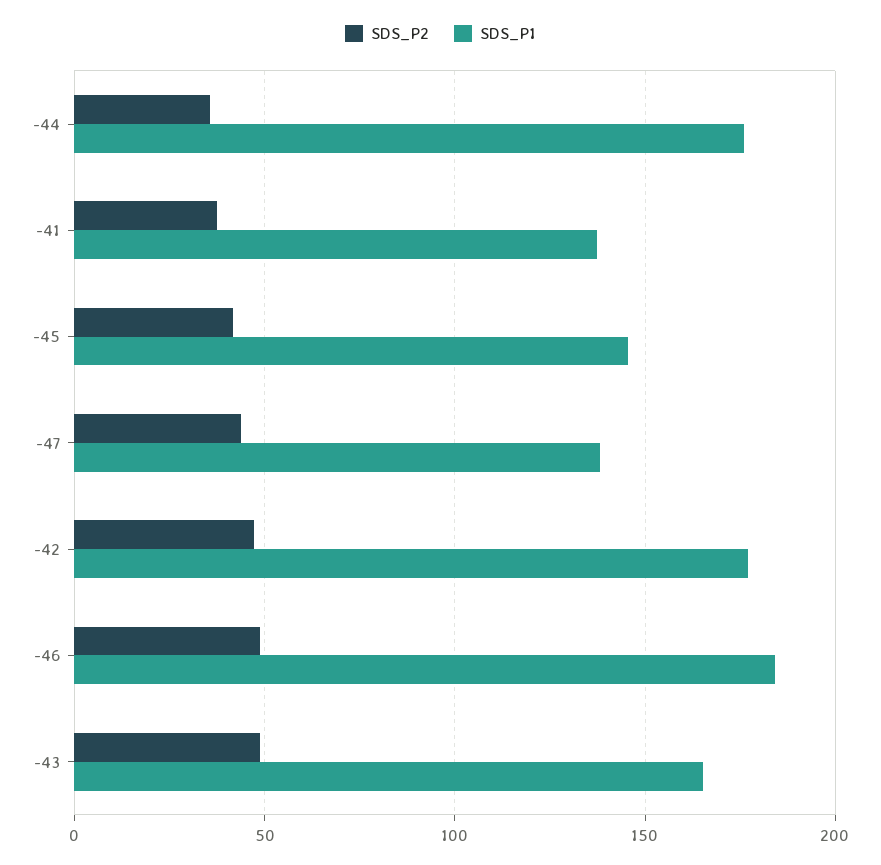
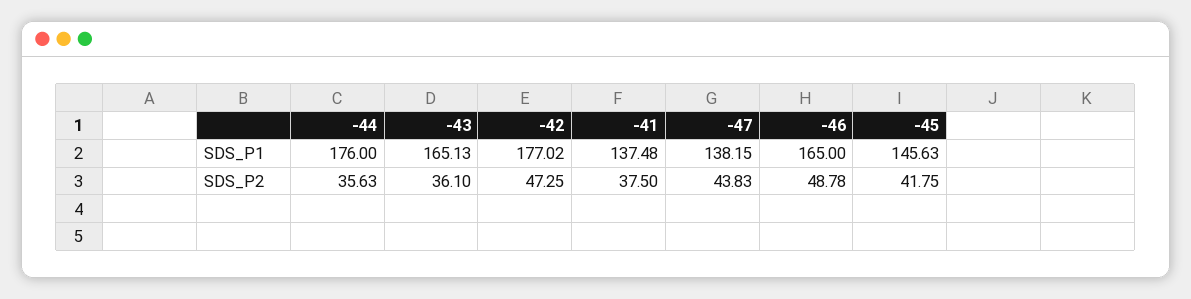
SDS_P1, -46: 185 -> 165
SDS_P2, -43: 50 -> 36.1

